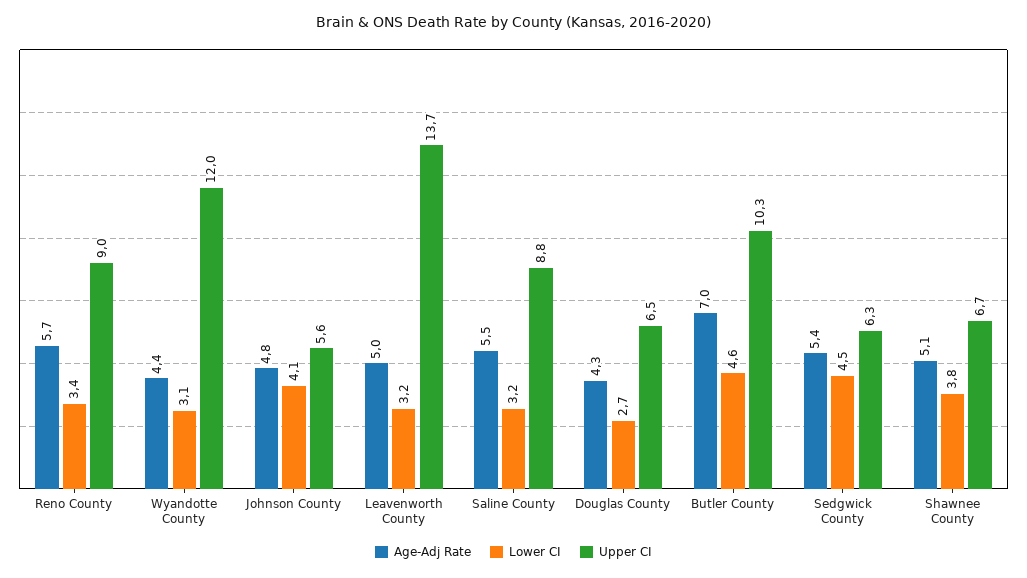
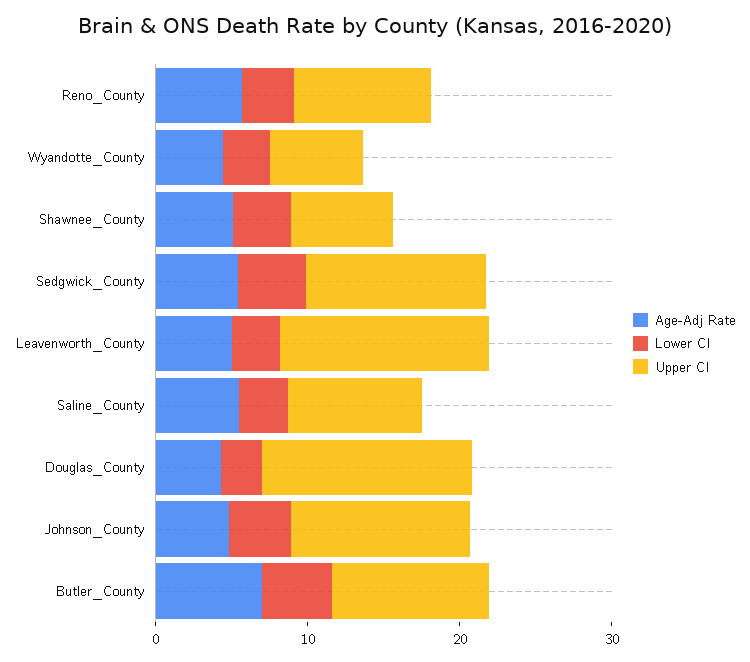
Upper CI, Wyandotte County: 12 -> 6
Upper CI, Johnson County: 5.6 -> 12
Upper CI, Douglas County: 6.5 -> 14
Upper CI, Sedgwick County: 6.3 -> 12

